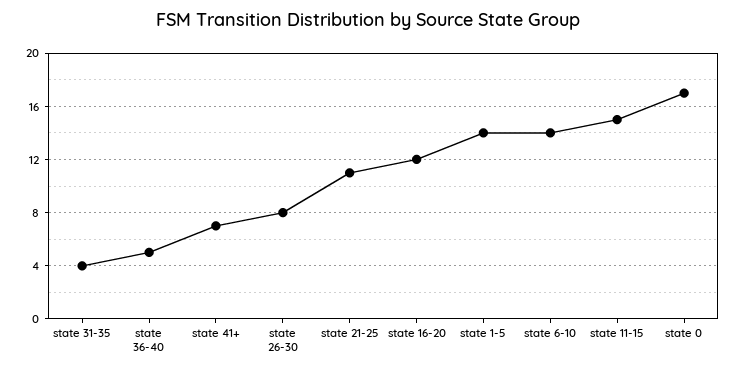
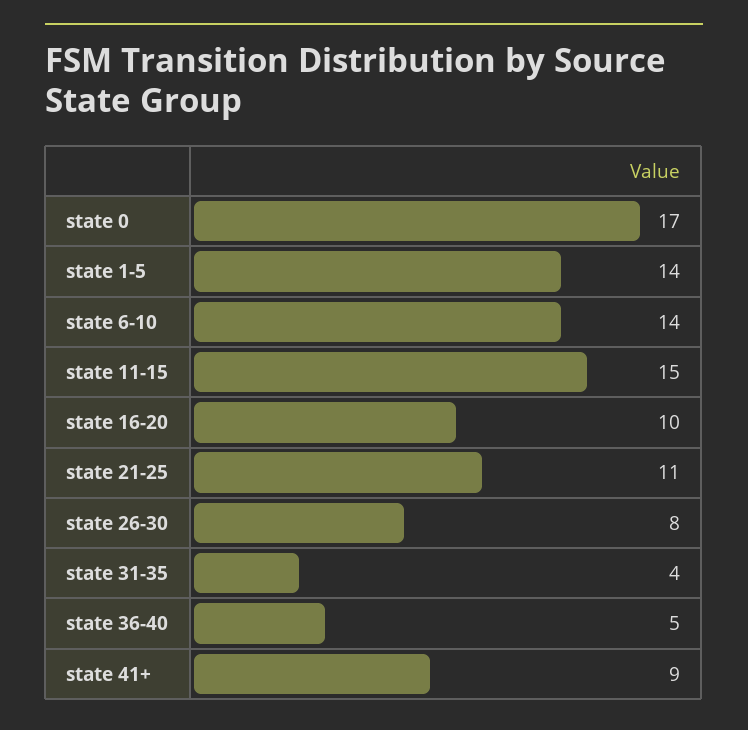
state 41+: 7 -> 9
state 16-20: 12 -> 10

